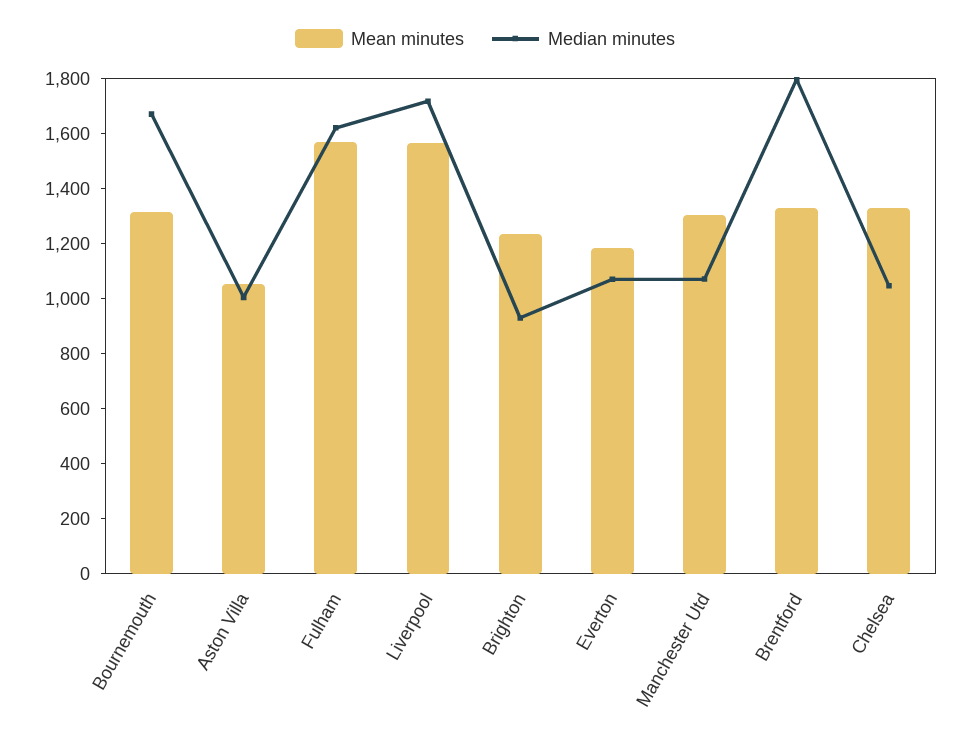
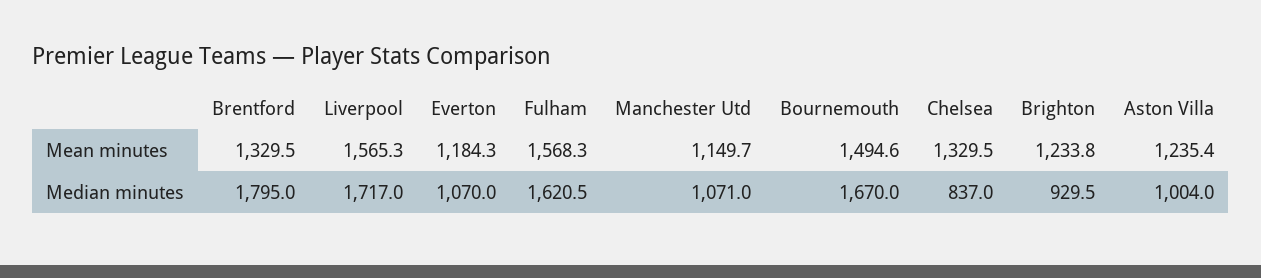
Mean minutes, Bournemouth: 1300 -> 1494.6
Mean minutes, Aston Villa: 1050 -> 1235.4
Mean minutes, Manchester Utd: 1300 -> 1149.7
Median minutes, Chelsea: 1050 -> 837

